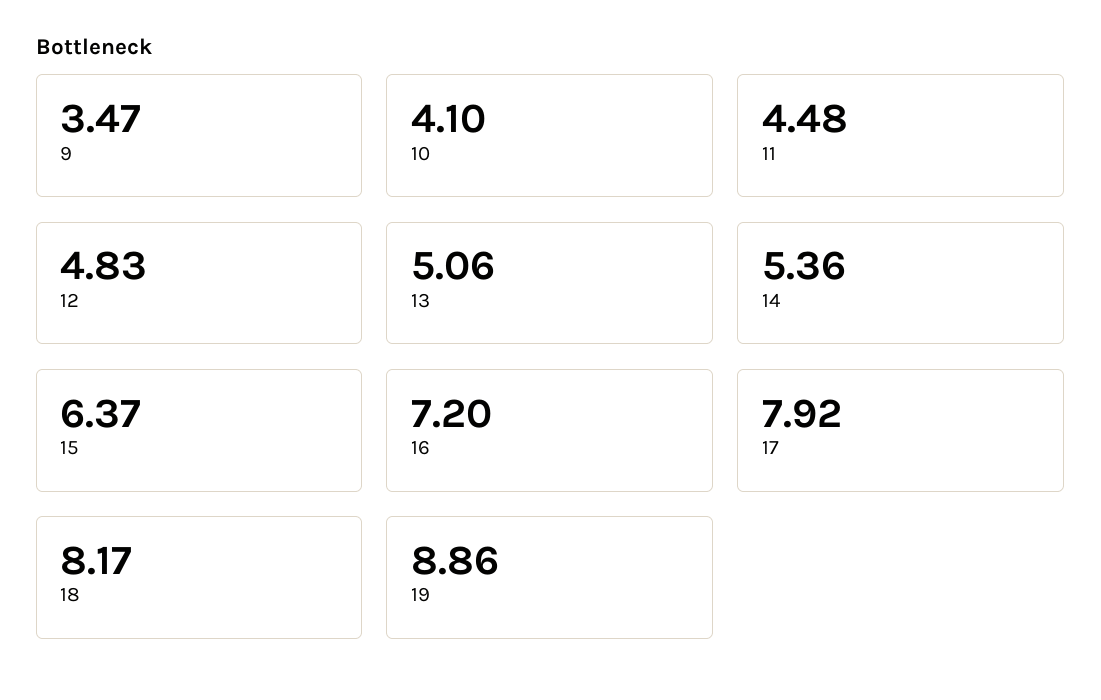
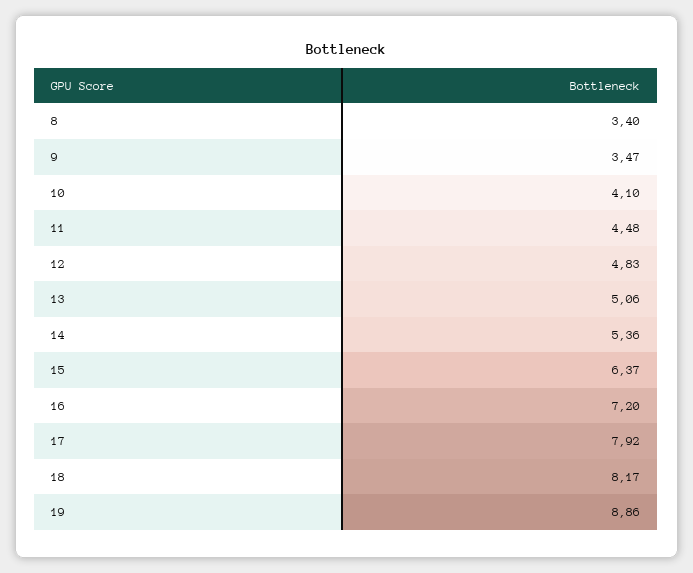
8: none -> 3.4

